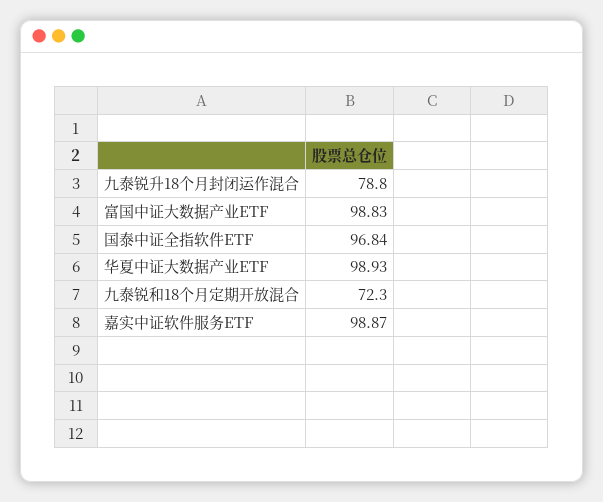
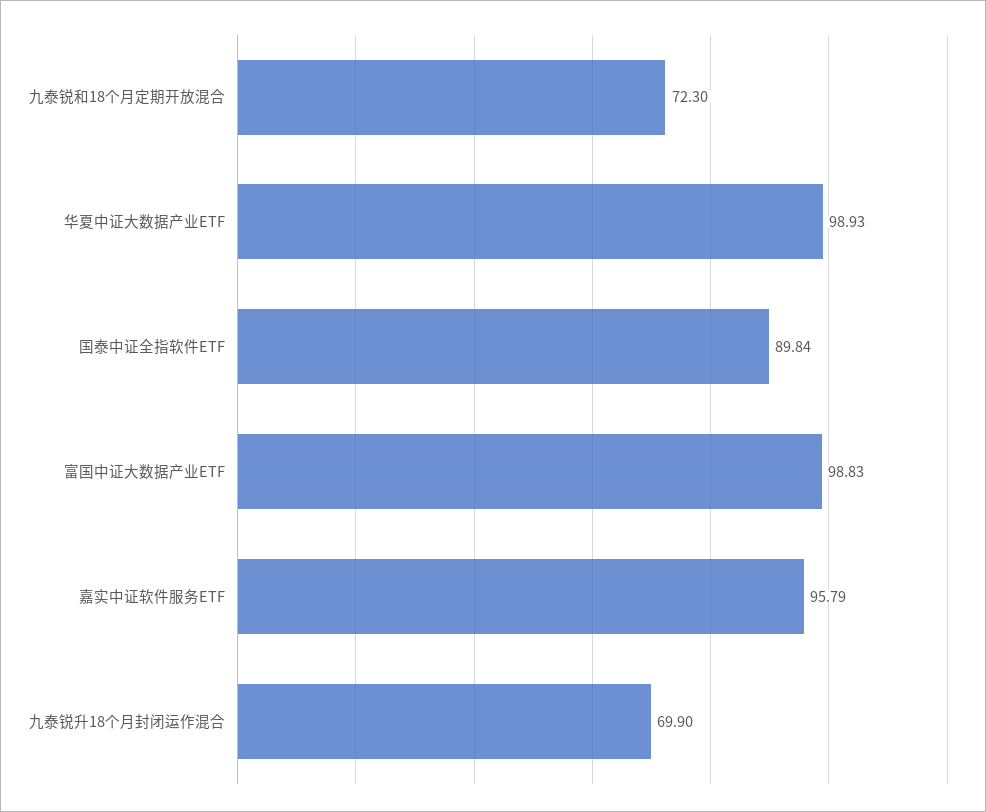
九泰锐升18个月封闭运作混合: 78.8 -> 69.9
国泰中证全指软件ETF: 96.84 -> 89.84
嘉实中证软件服务ETF: 98.87 -> 95.79

